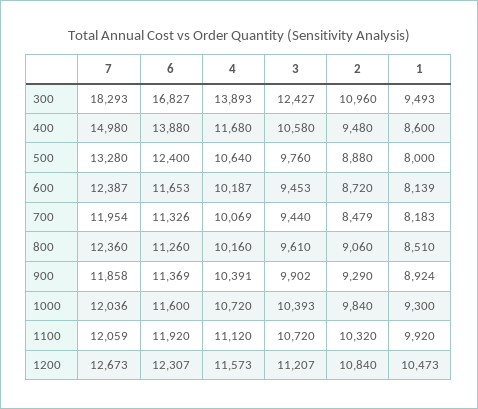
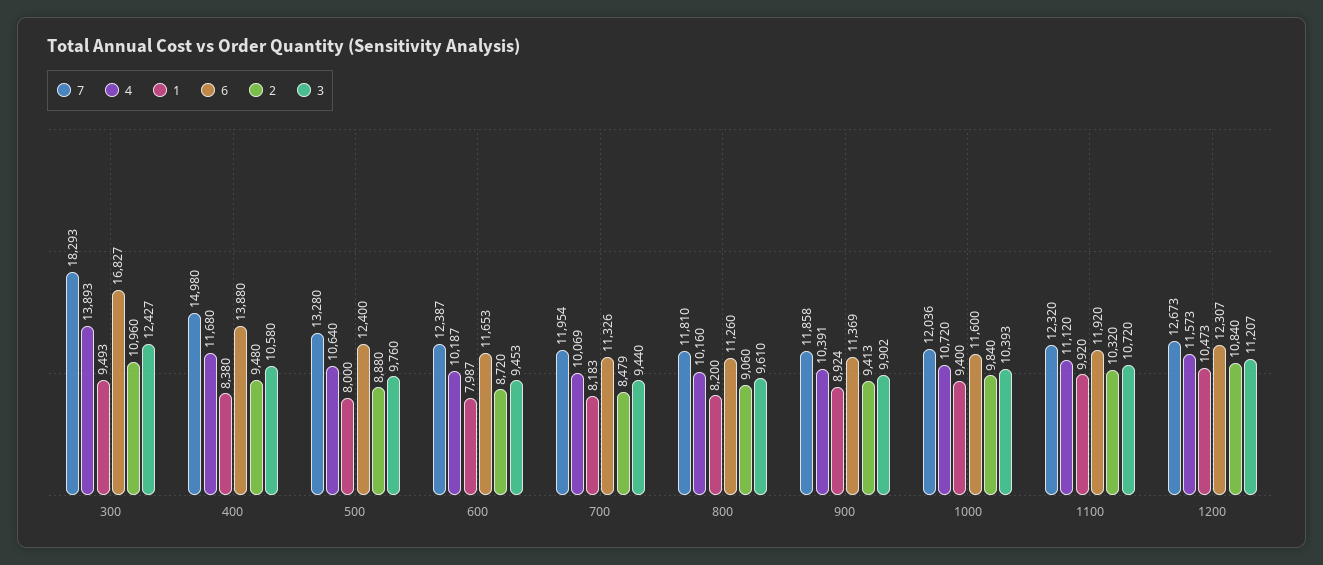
1, 400: 8600 -> 8380
1, 600: 8139 -> 7987
7, 800: 12360 -> 11810
1, 800: 8510 -> 8200
2, 900: 9290 -> 9413
1, 1000: 9300 -> 9400
7, 1100: 12059 -> 12320

